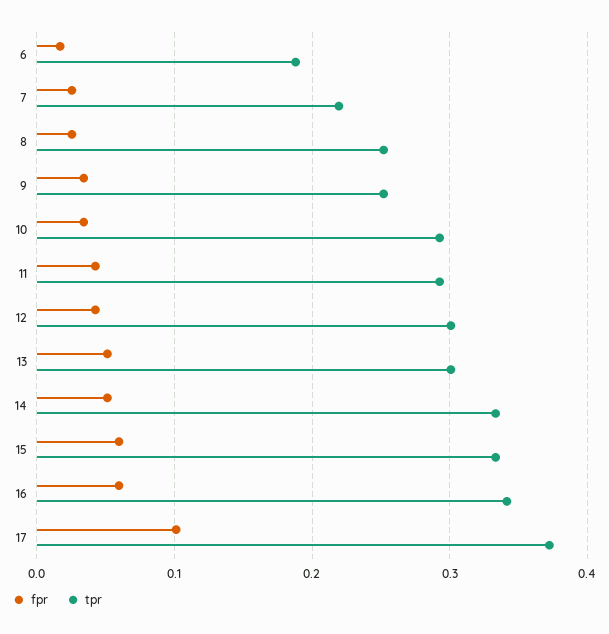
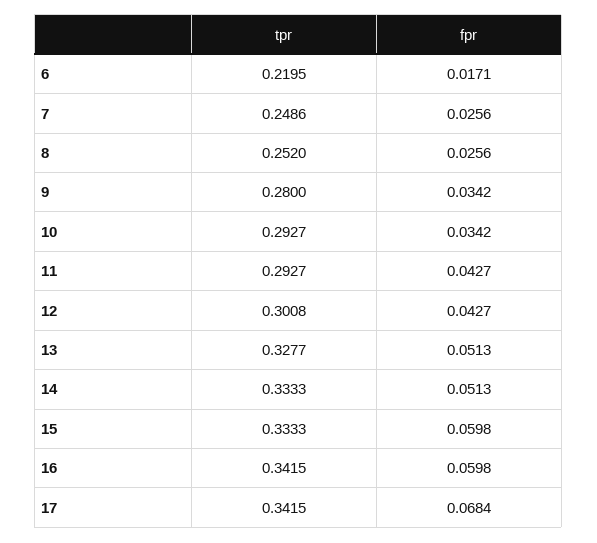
tpr, 6: 0.19 -> 0.2195
tpr, 7: 0.22 -> 0.2486
tpr, 9: 0.25 -> 0.28
tpr, 13: 0.3 -> 0.3277
fpr, 17: 0.1 -> 0.0684
tpr, 17: 0.37 -> 0.3415

